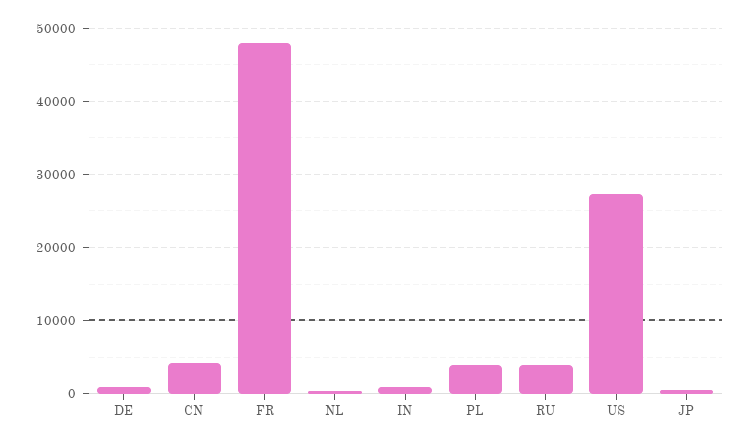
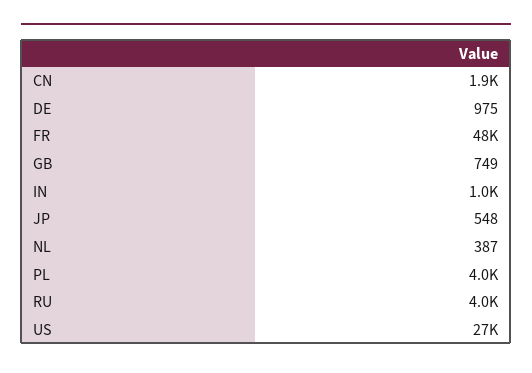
CN: 4000 -> 1900
GB: none -> 749

